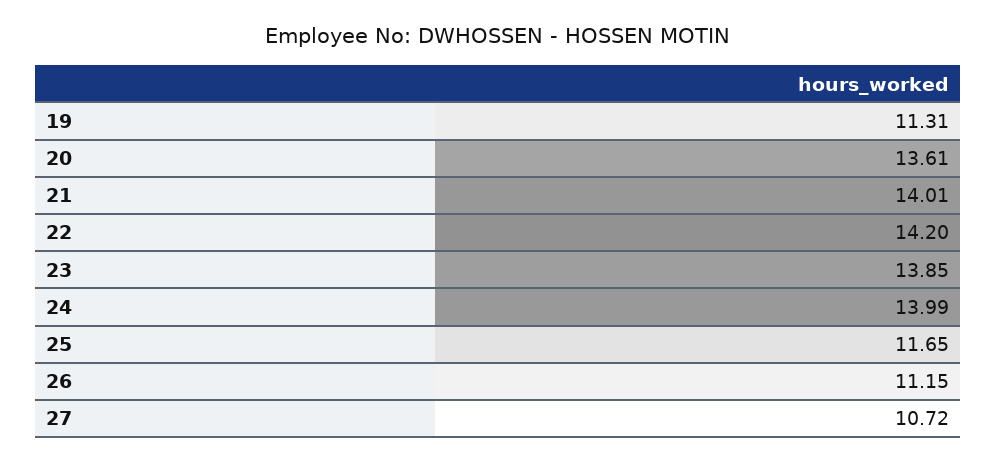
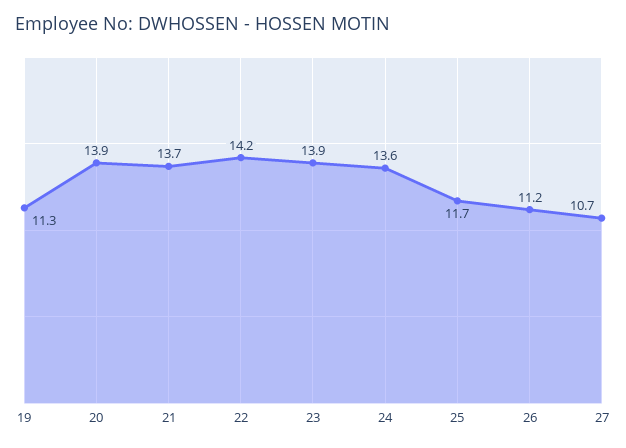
20: 13.61 -> 13.9
21: 14.01 -> 13.7
24: 13.99 -> 13.6

